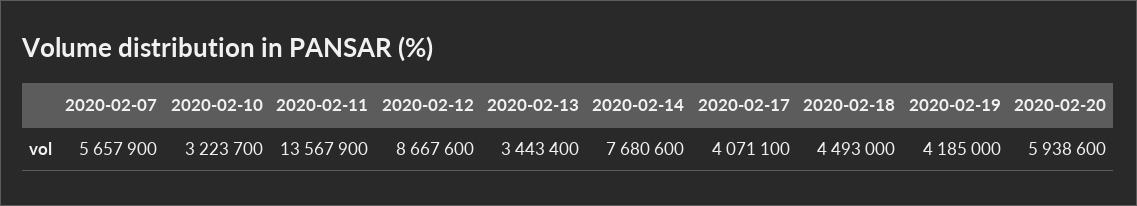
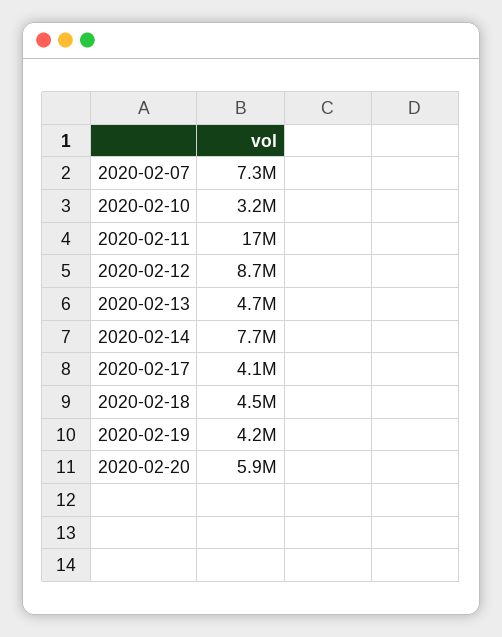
2020-02-07: 5657900 -> 7300000
2020-02-11: 13567900 -> 17000000
2020-02-13: 3443400 -> 4700000

